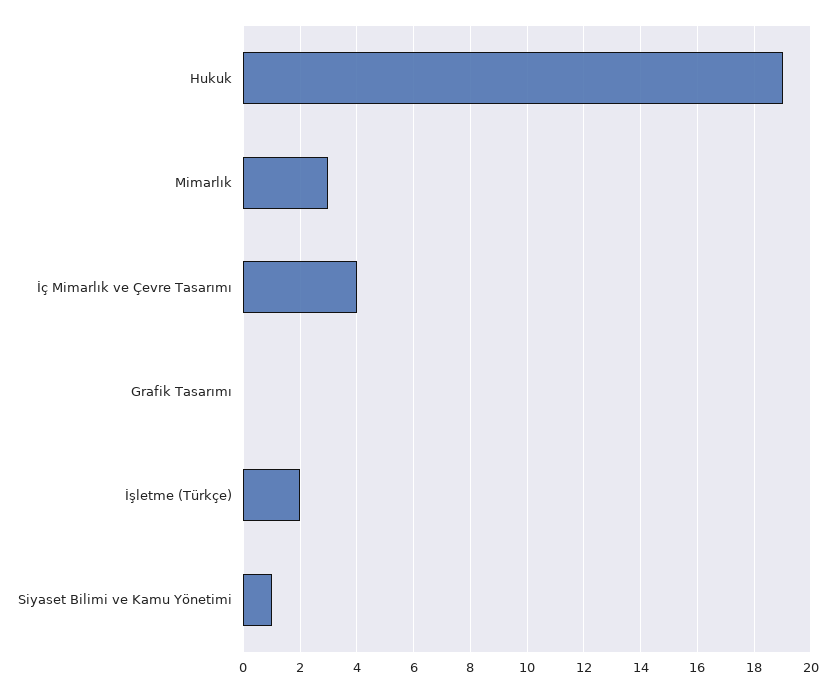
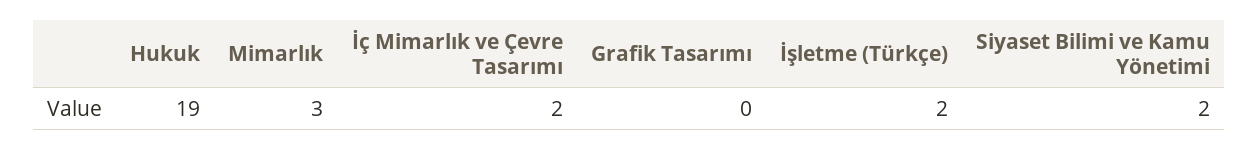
İç Mimarlık ve Çevre Tasarımı: 4 -> 2
Siyaset Bilimi ve Kamu Yönetimi: 1 -> 2

